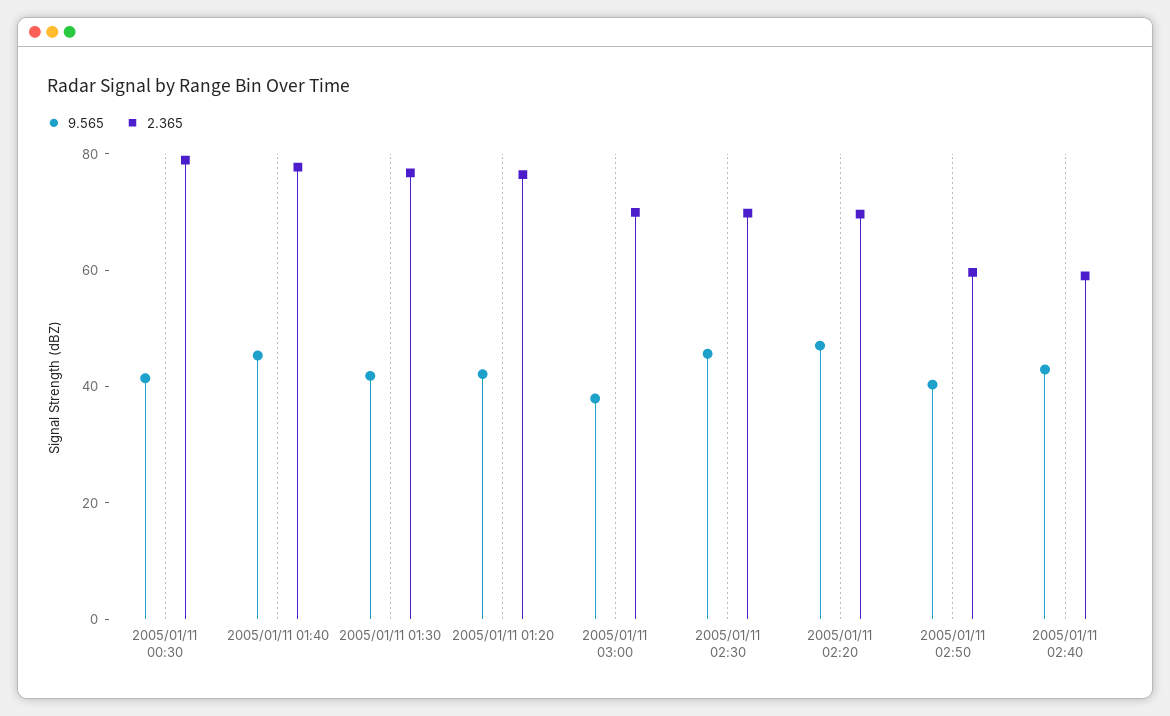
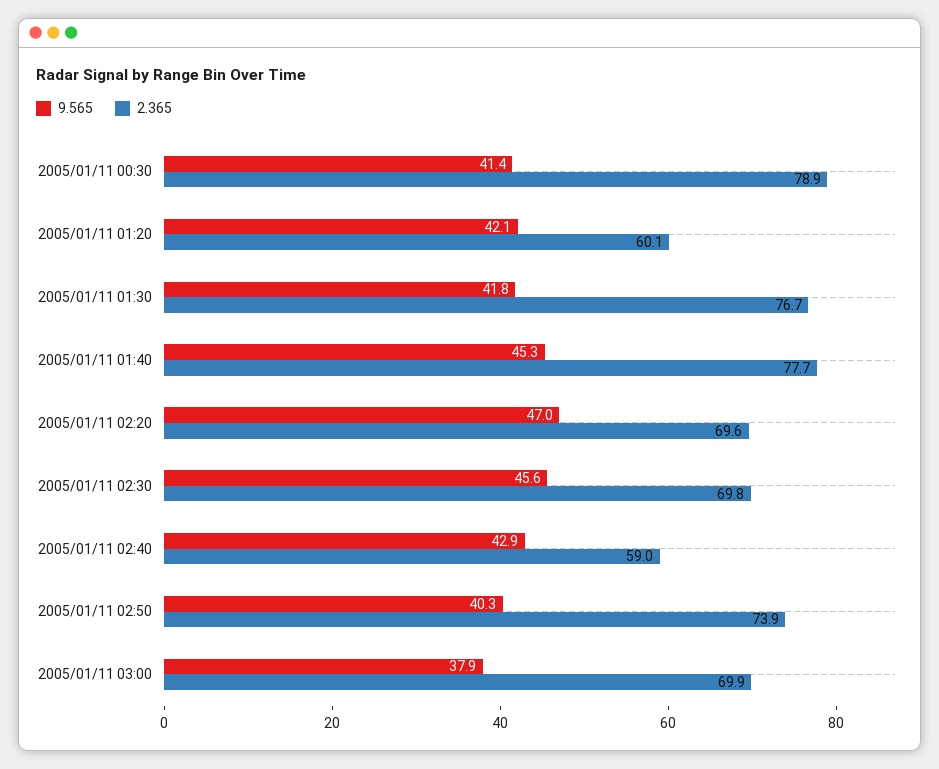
2.365, 2005/01/11 01:20: 75 -> 60.1
2.365, 2005/01/11 02:50: 60 -> 73.9

